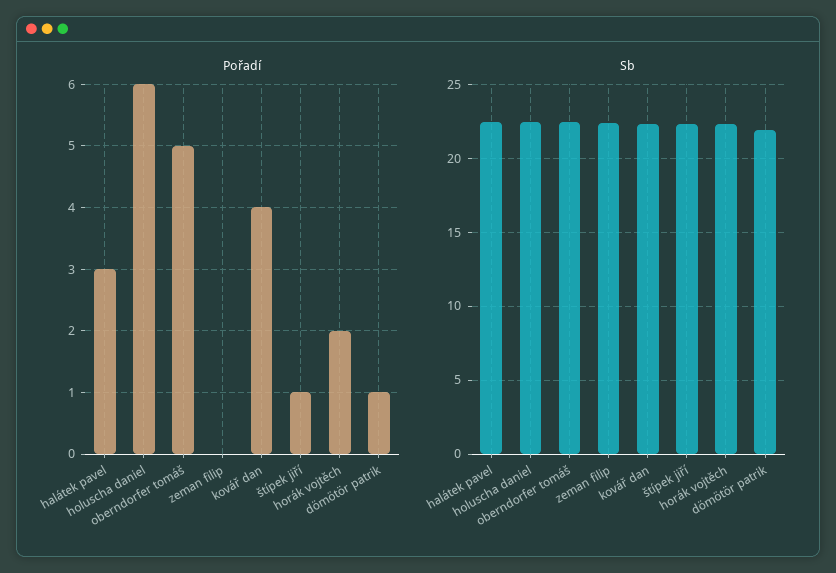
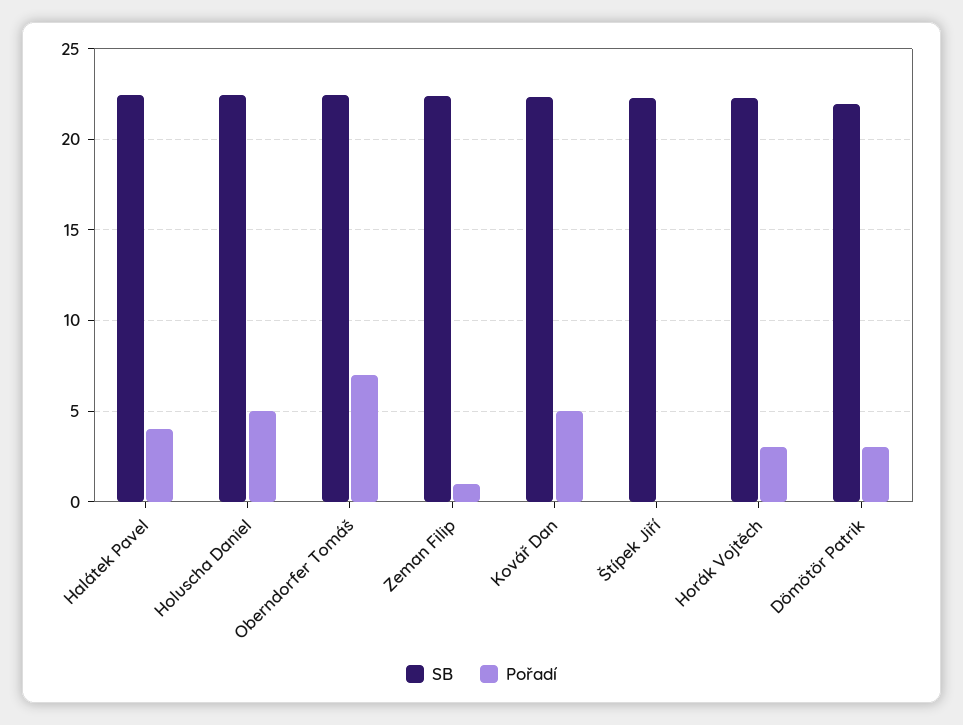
Pořadí, halátek pavel: 3 -> 4
Pořadí, holuscha daniel: 6 -> 5
Pořadí, oberndorfer tomáš: 5 -> 7
Pořadí, zeman filip: 0 -> 1
Pořadí, kovář dan: 4 -> 5
Pořadí, štípek jiří: 1 -> 0
Pořadí, horák vojtěch: 2 -> 3
Pořadí, dömötör patrik: 1 -> 3

